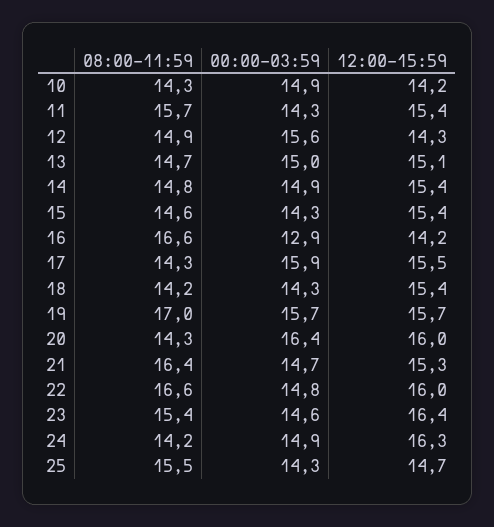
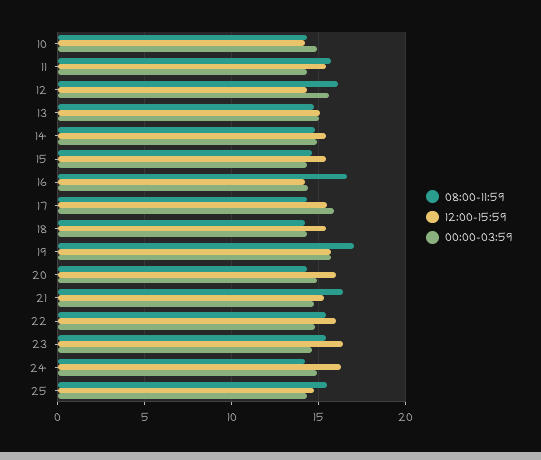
08:00-11:59, 12: 14.9 -> 16
00:00-03:59, 16: 12.9 -> 14.5
00:00-03:59, 20: 16.4 -> 15
08:00-11:59, 22: 16.6 -> 15.5

